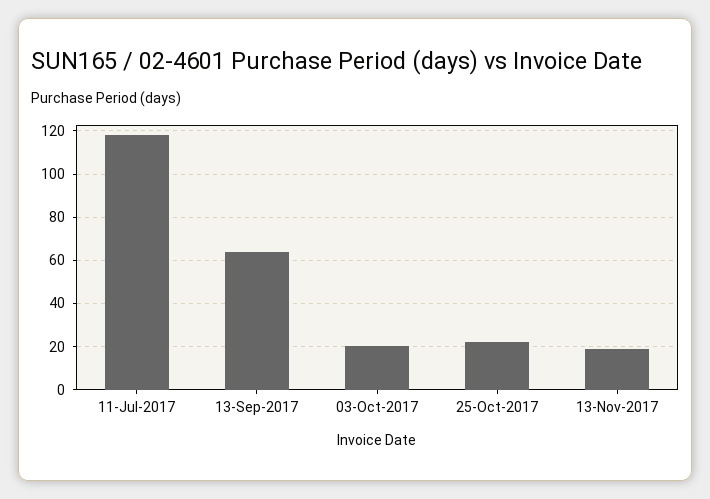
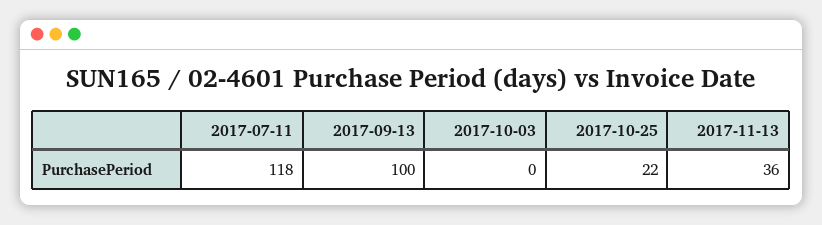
13-Sep-2017: 65 -> 100
03-Oct-2017: 20 -> 0
13-Nov-2017: 20 -> 36

